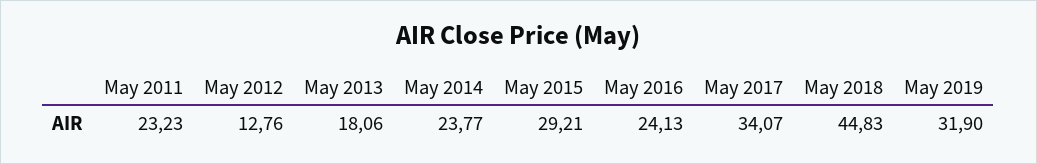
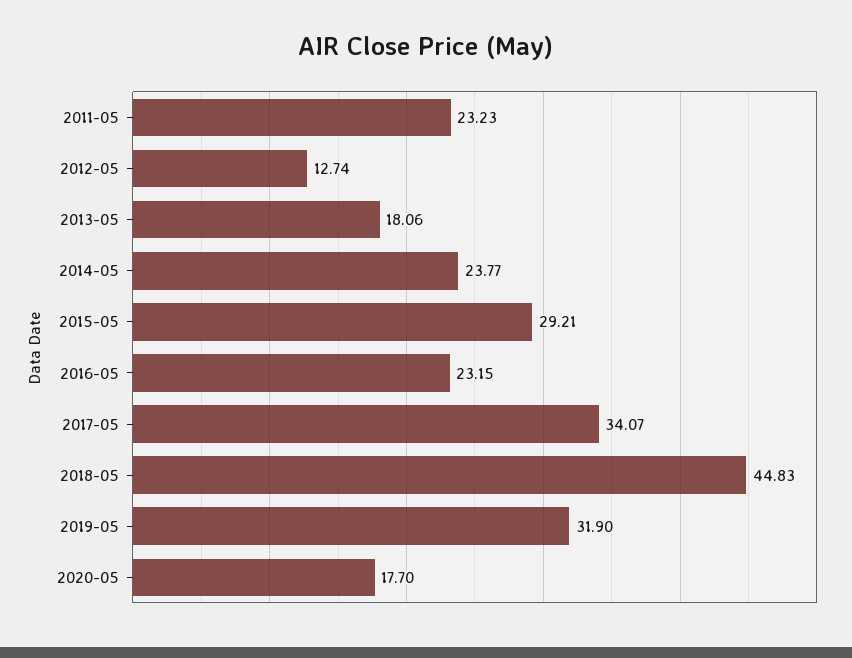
May 2012: 12.76 -> 12.74
May 2016: 24.13 -> 23.15
2020-05: none -> 17.7

